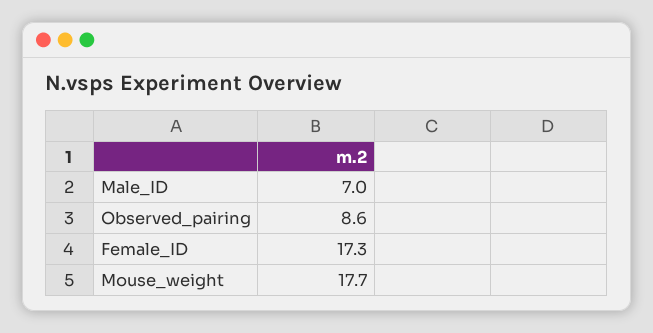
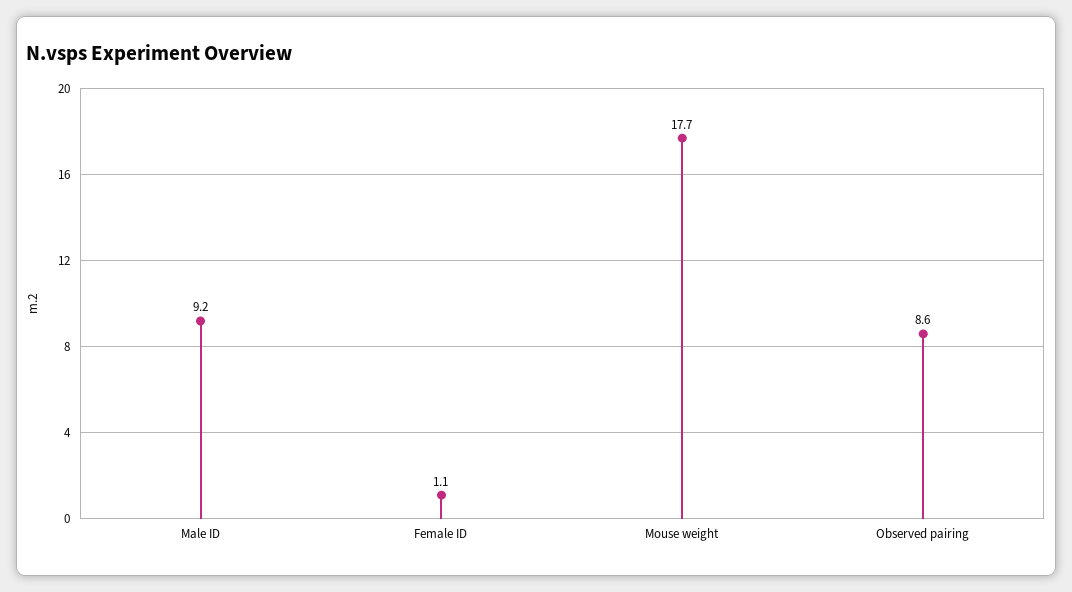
Male_ID: 7 -> 9.2
Female_ID: 17.3 -> 1.1

